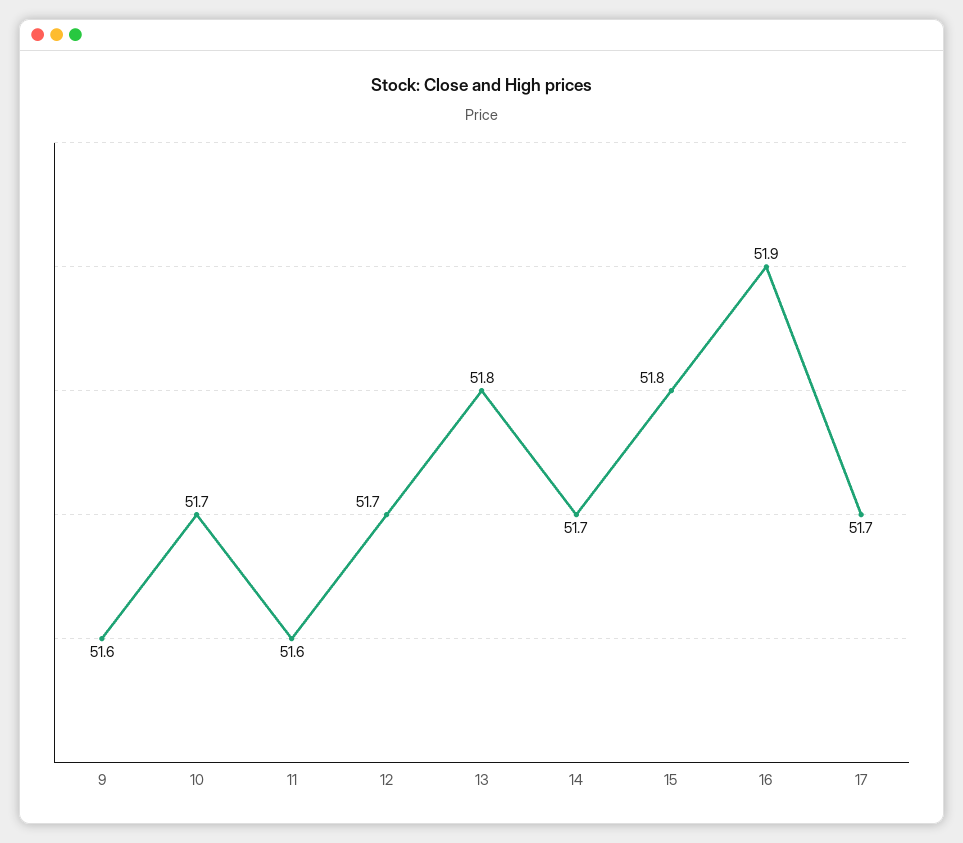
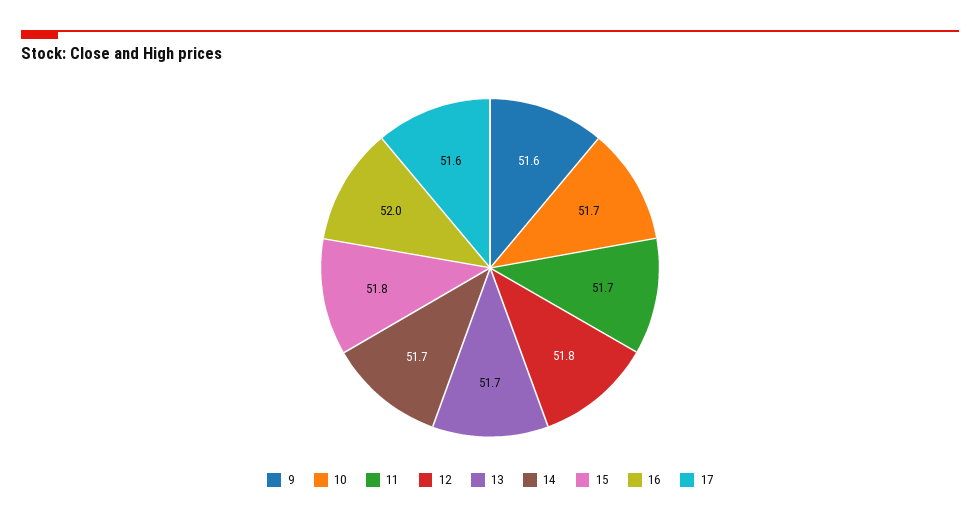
11: 51.6 -> 51.7
12: 51.7 -> 51.8
13: 51.8 -> 51.7
16: 51.9 -> 52
17: 51.7 -> 51.6

